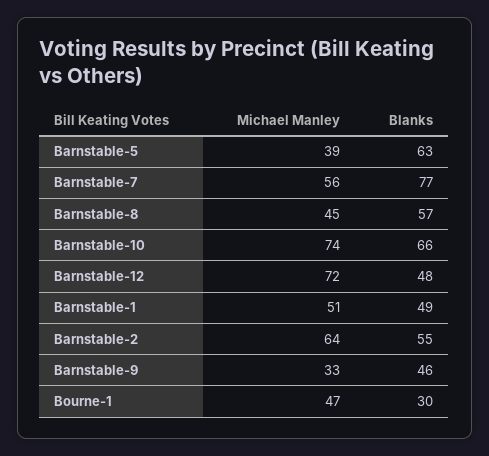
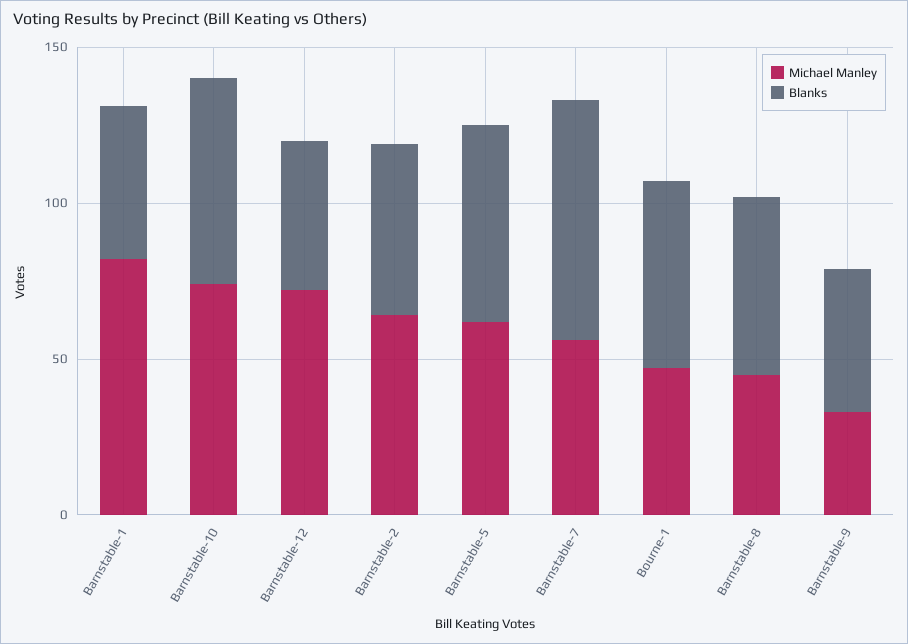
Michael Manley, Barnstable-5: 39 -> 60
Michael Manley, Barnstable-1: 51 -> 80
Blanks, Bourne-1: 30 -> 60

